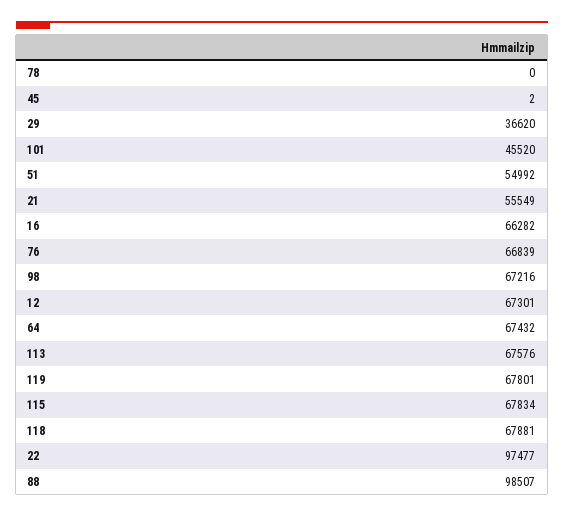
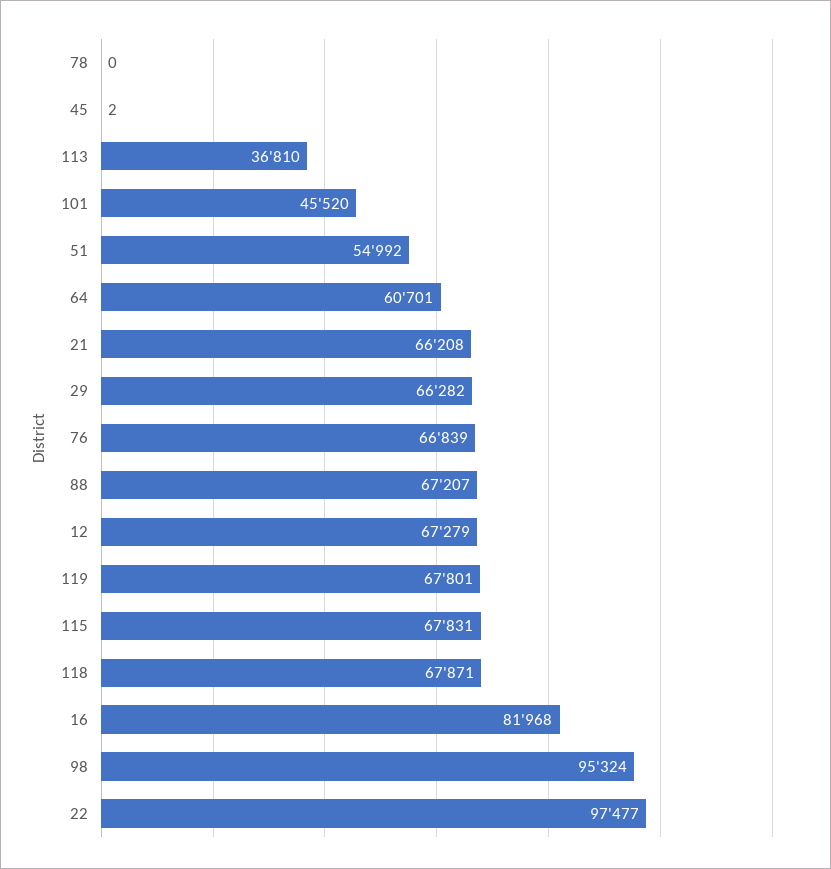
29: 36620 -> 66282
21: 55549 -> 66208
16: 66282 -> 81968
98: 67216 -> 95324
12: 67301 -> 67279
64: 67432 -> 60701
113: 67576 -> 36810
115: 67834 -> 67831
118: 67881 -> 67871
88: 98507 -> 67207

